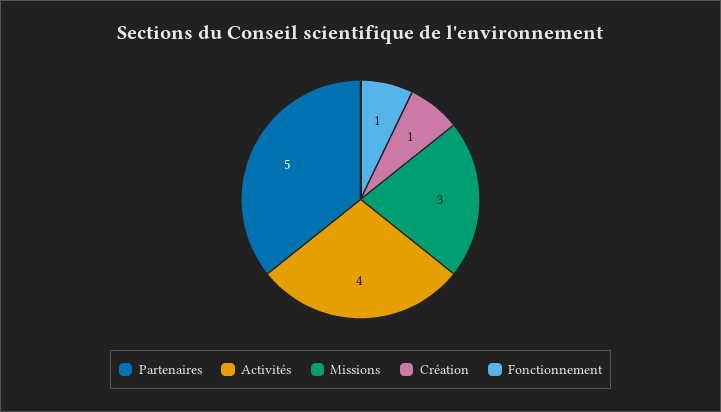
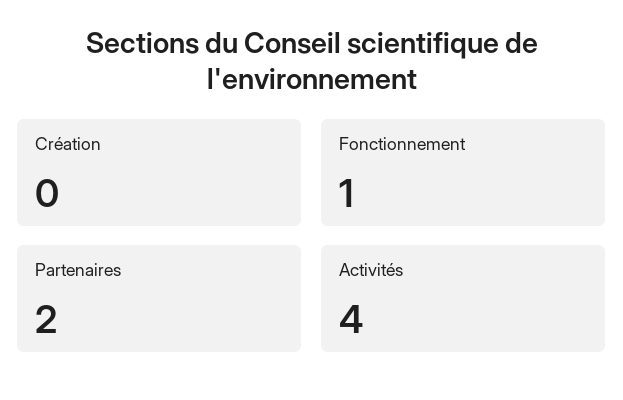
Partenaires: 5 -> 2
Missions: 3 -> none
Création: 1 -> 0

